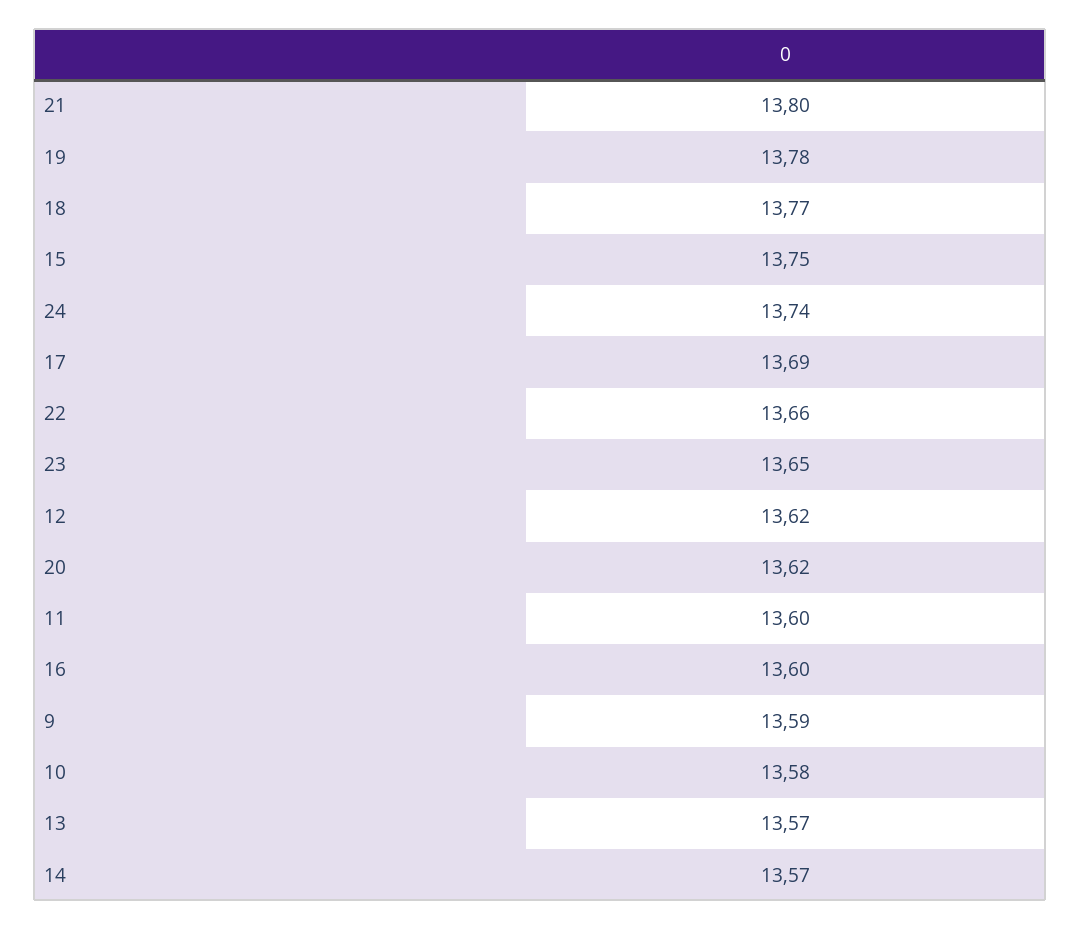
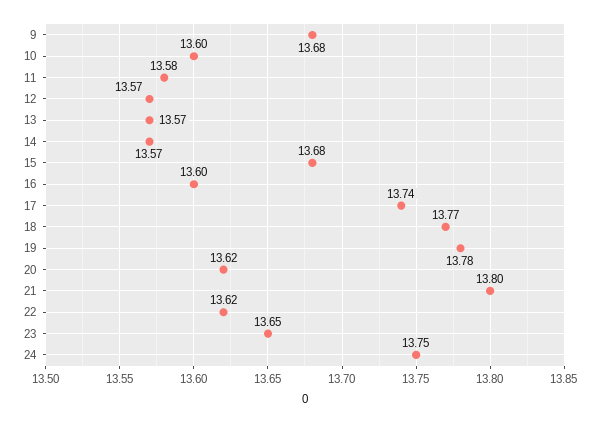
15: 13.75 -> 13.68
24: 13.74 -> 13.75
17: 13.69 -> 13.74
22: 13.66 -> 13.62
12: 13.62 -> 13.57
11: 13.6 -> 13.58
9: 13.59 -> 13.68
10: 13.58 -> 13.6

